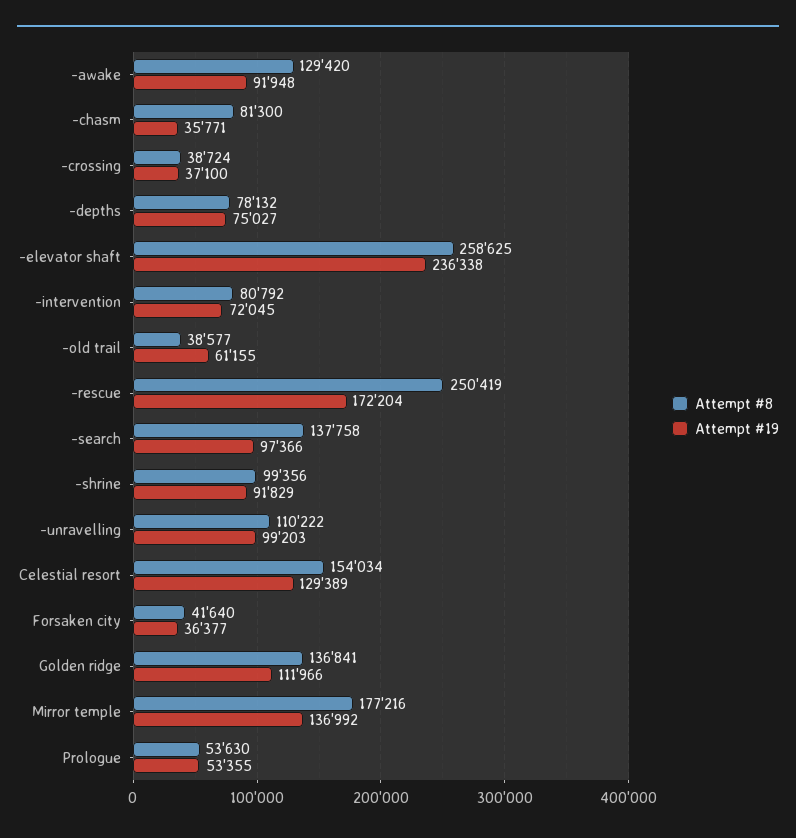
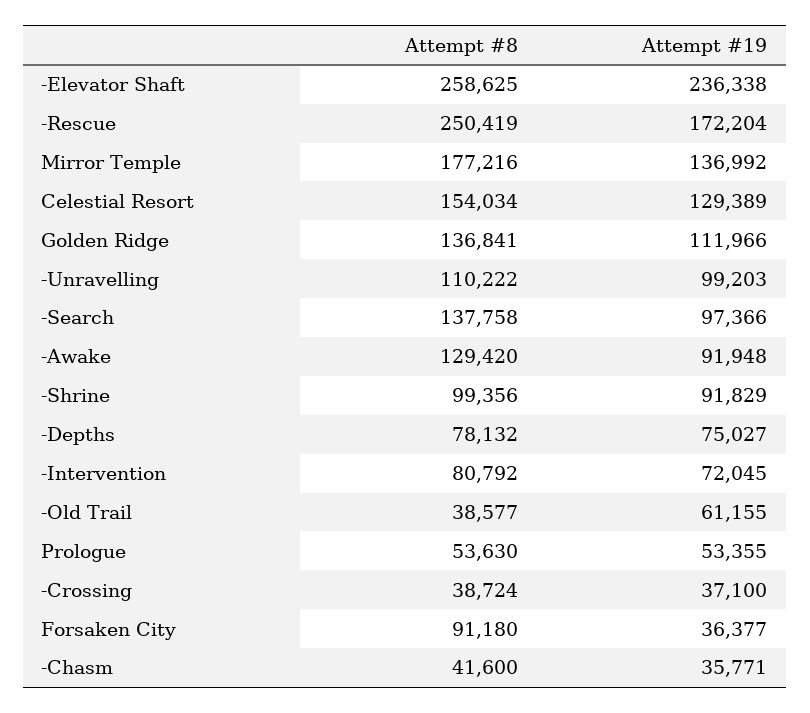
Attempt #8, -chasm: 81300 -> 41600
Attempt #8, Forsaken city: 41640 -> 91180

